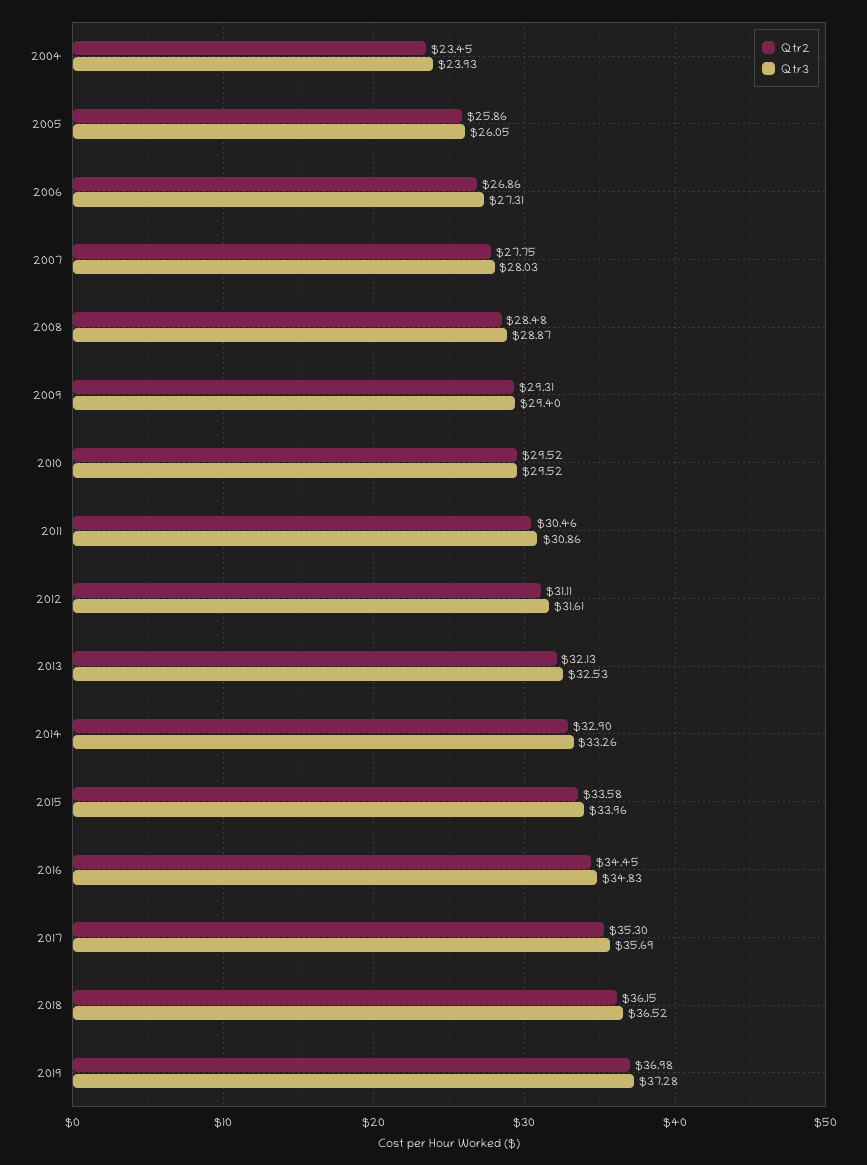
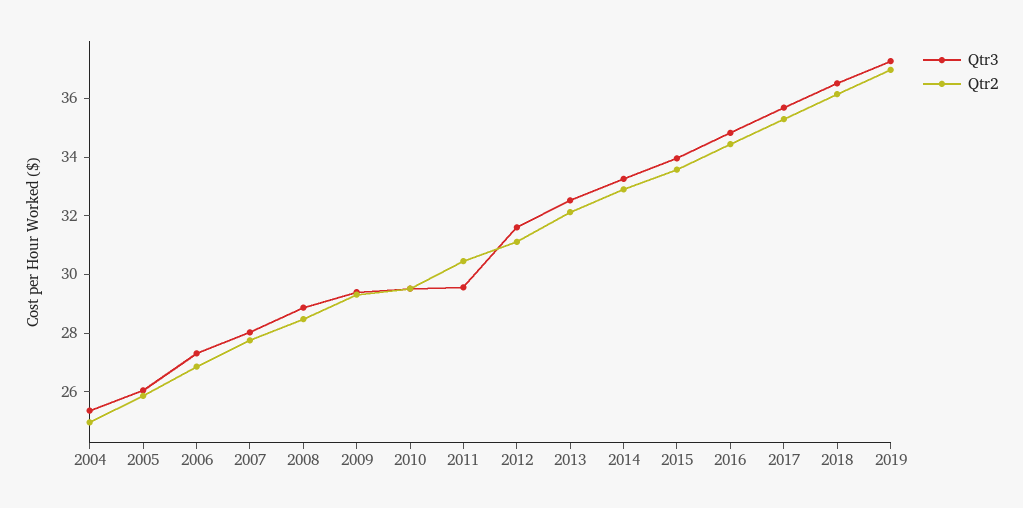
Qtr2, 2004: 23.45 -> 25
Qtr3, 2004: 23.93 -> 25.5
Qtr3, 2011: 30.86 -> 29.5

